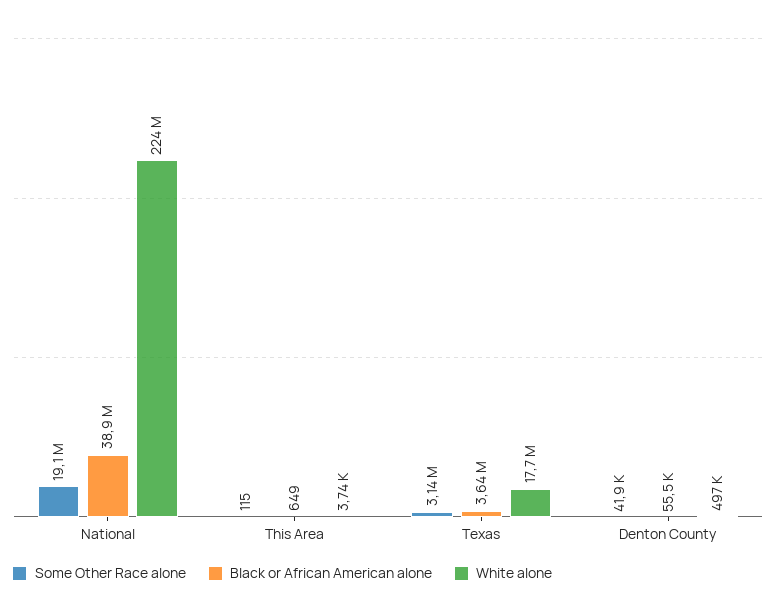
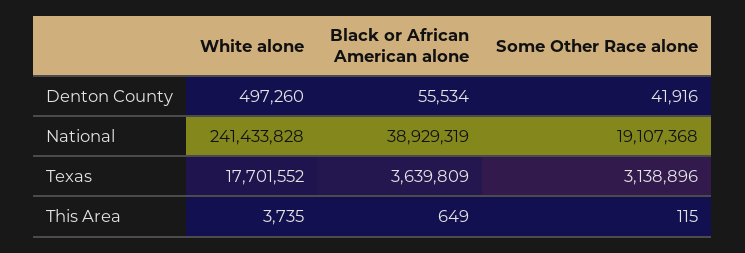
White alone, National: 224000000 -> 241433828

